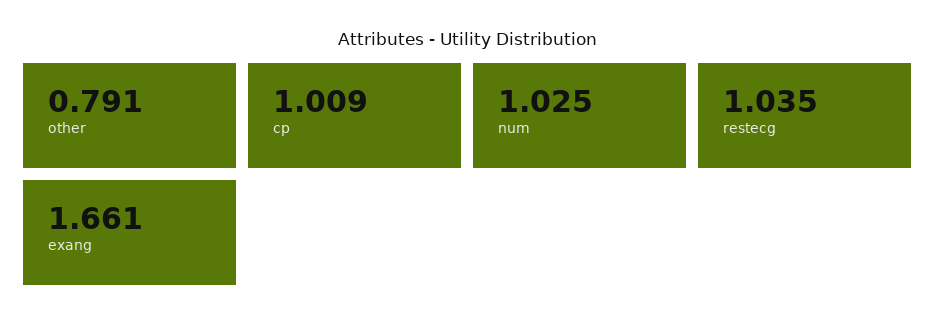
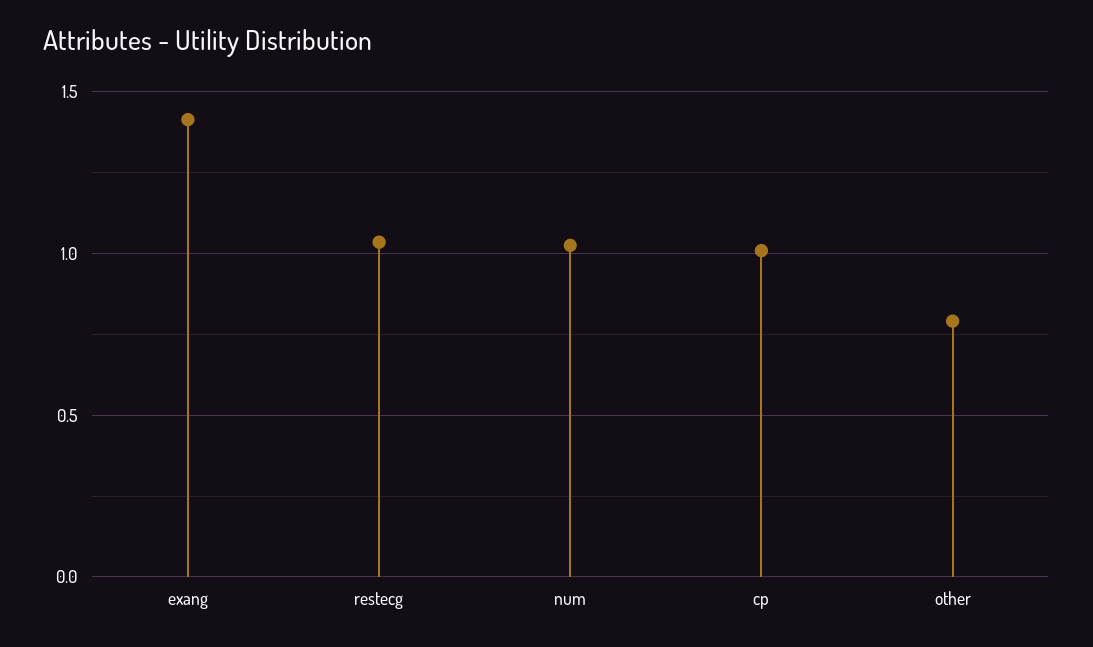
exang: 1.661 -> 1.4

